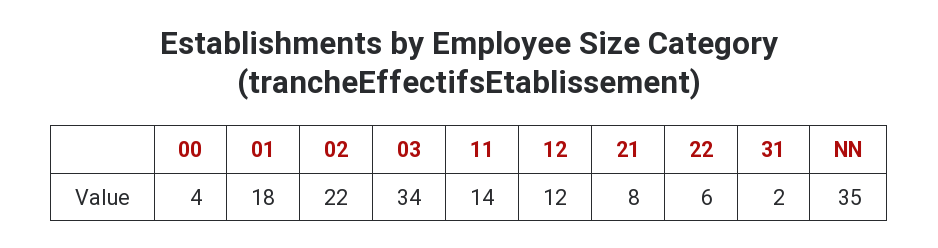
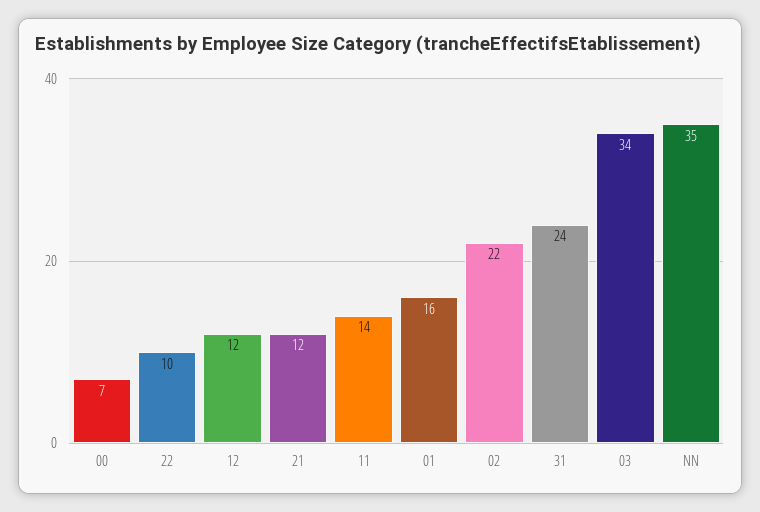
00: 4 -> 7
01: 18 -> 16
21: 8 -> 12
22: 6 -> 10
31: 2 -> 24

